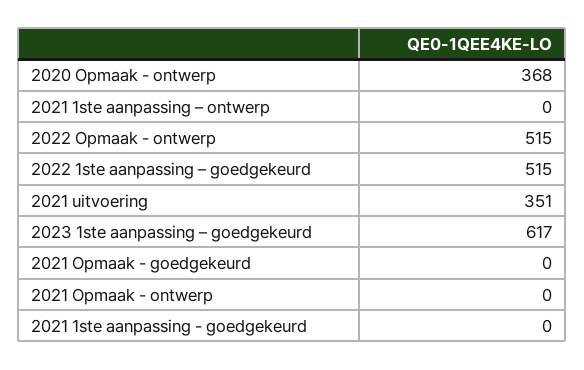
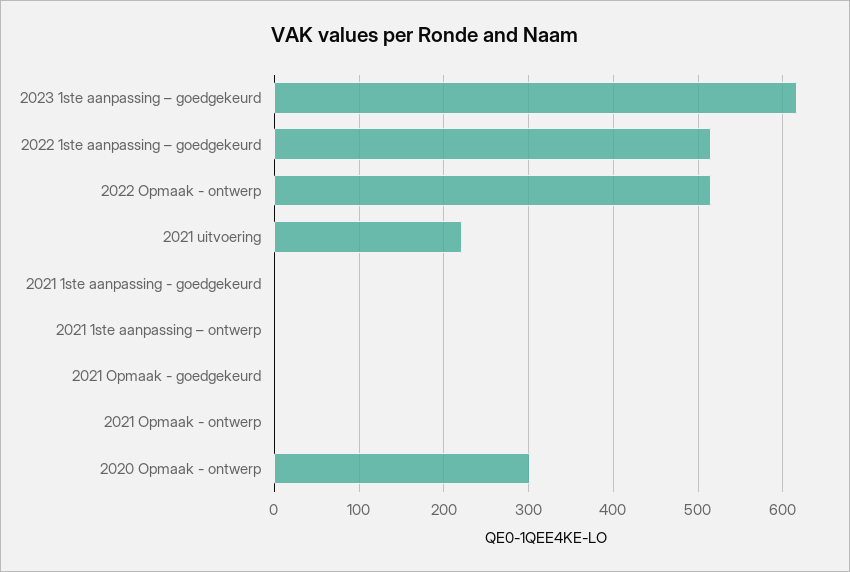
2020 Opmaak - ontwerp: 368 -> 300
2021 uitvoering: 351 -> 220

